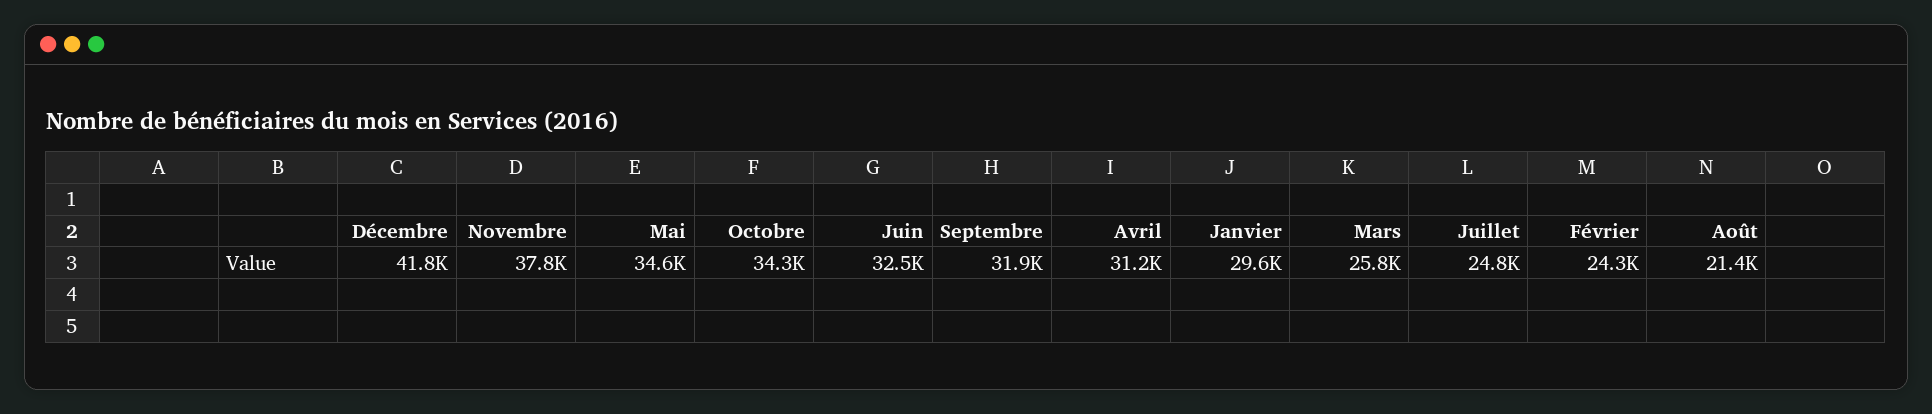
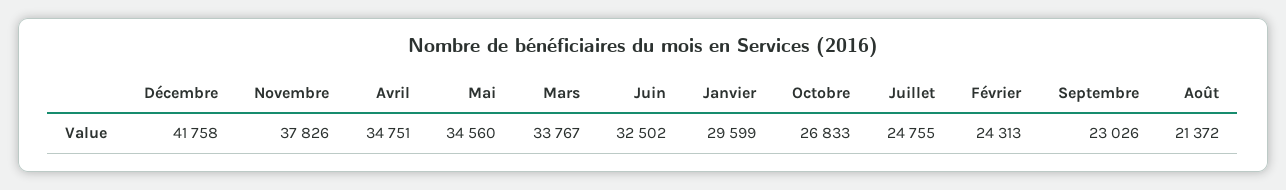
Octobre: 34300 -> 26833
Septembre: 31900 -> 23026
Avril: 31200 -> 34751
Mars: 25800 -> 33767

